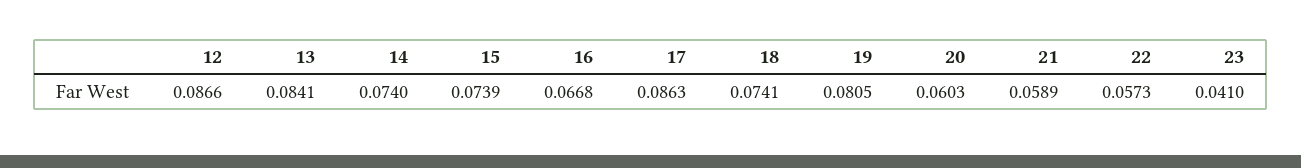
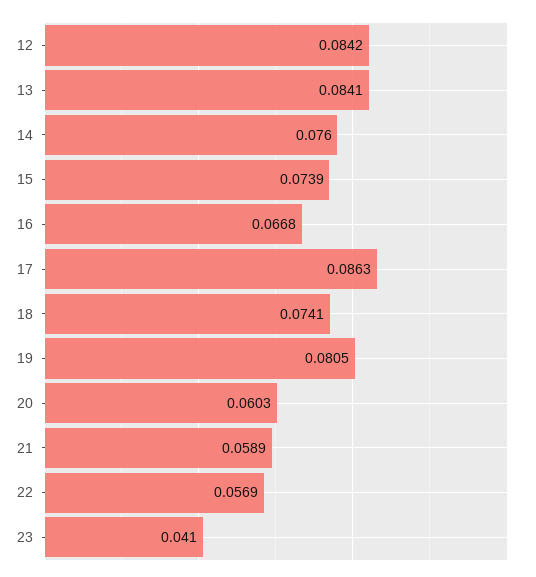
12: 0.0866 -> 0.0842
14: 0.074 -> 0.076
22: 0.0573 -> 0.0569

